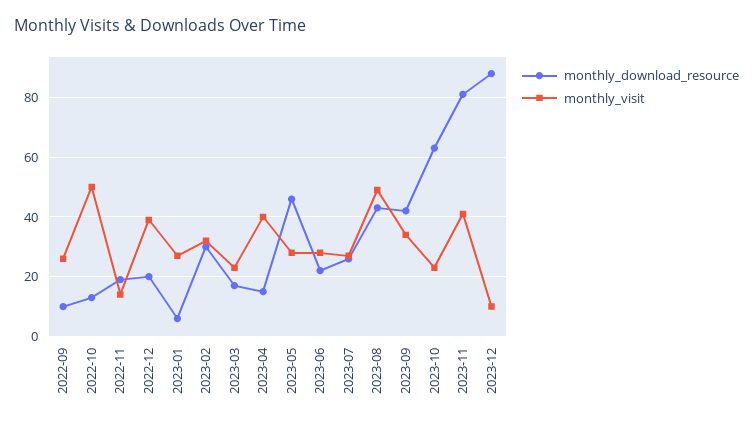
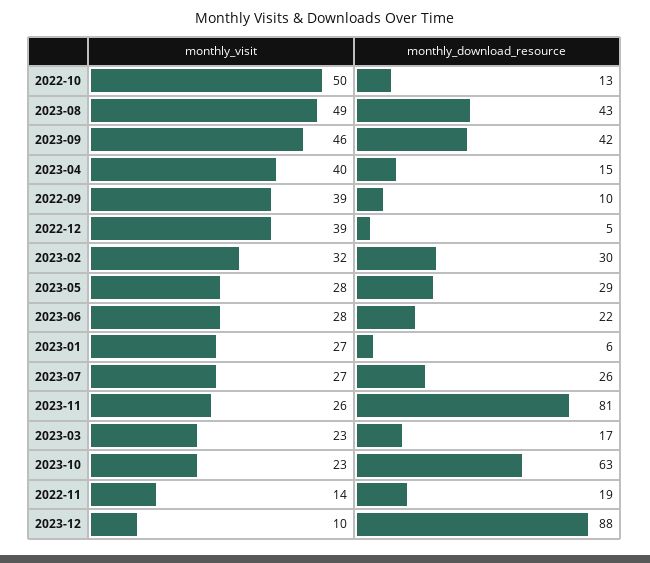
monthly_visit, 2022-09: 25 -> 39
monthly_download_resource, 2022-12: 20 -> 5
monthly_download_resource, 2023-05: 45 -> 29
monthly_visit, 2023-09: 35 -> 46
monthly_visit, 2023-11: 40 -> 26

